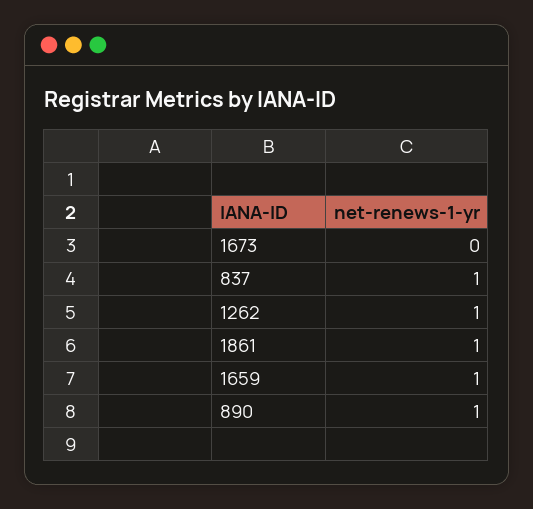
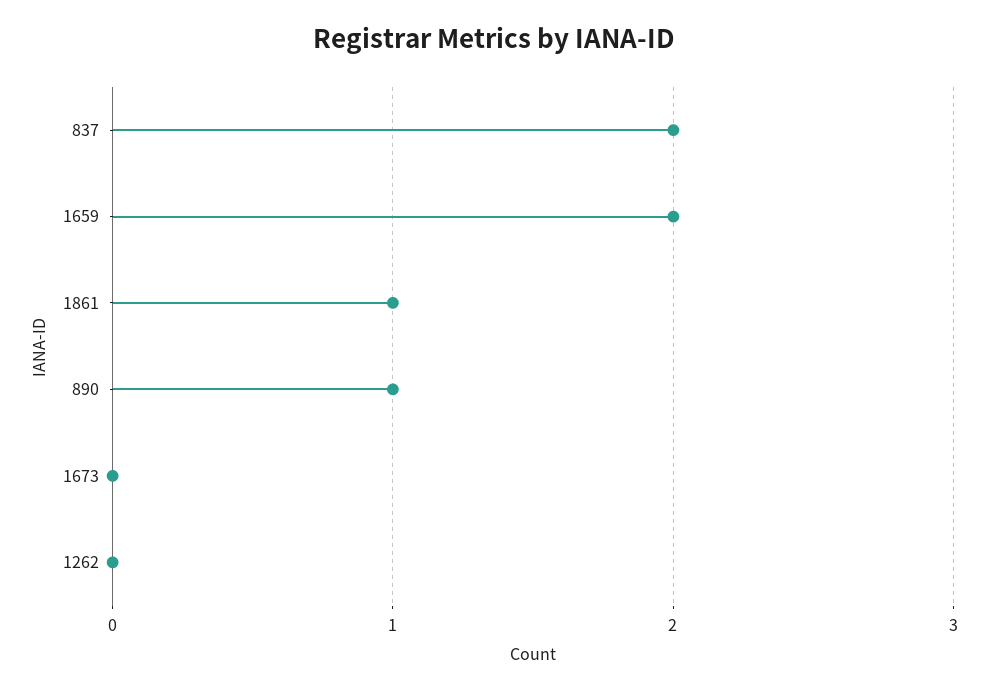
837: 1 -> 2
1262: 1 -> 0
1659: 1 -> 2

